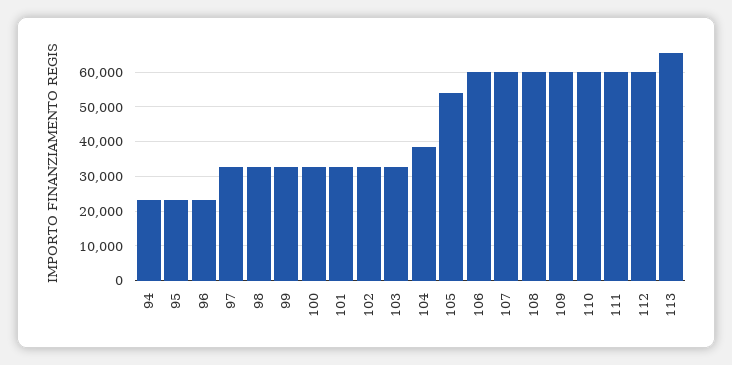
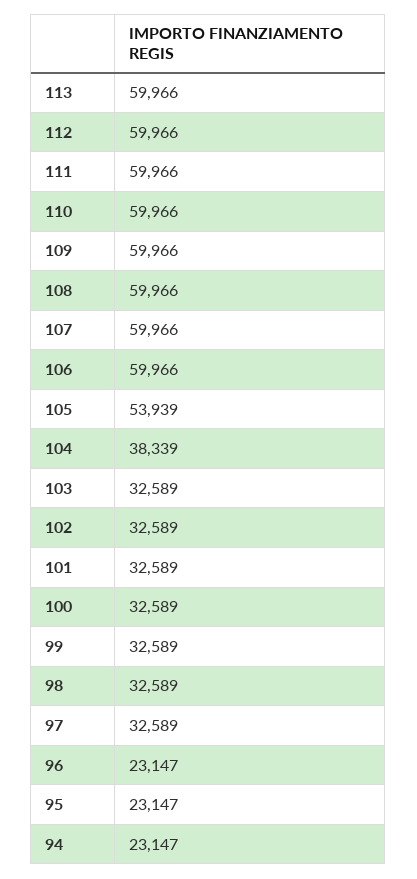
113: 66000 -> 59966

